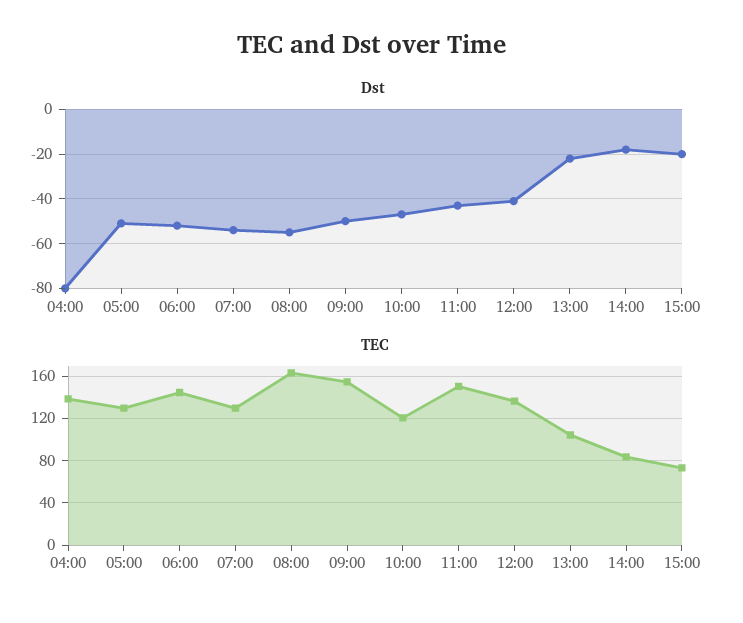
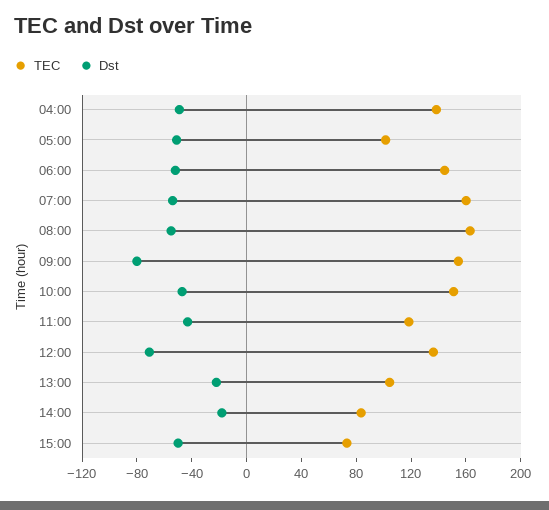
Dst, 04:00: -80 -> -50
Dst, 09:00: -50 -> -80
Dst, 12:00: -40 -> -70
Dst, 15:00: -20 -> -50
TEC, 05:00: 130 -> 100
TEC, 07:00: 130 -> 160
TEC, 10:00: 120 -> 150
TEC, 11:00: 150 -> 120

